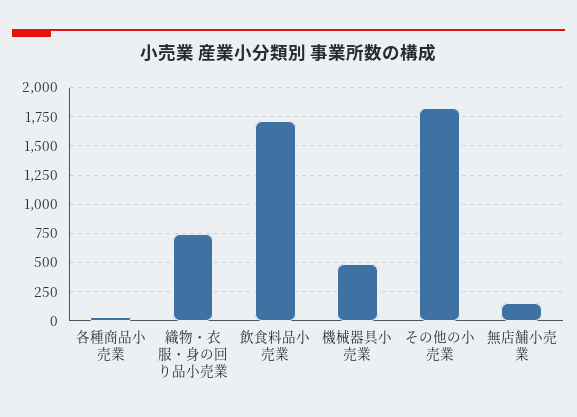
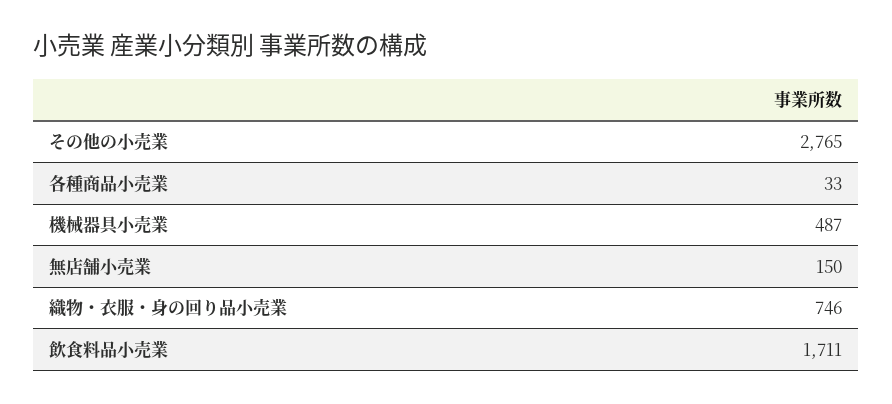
その他の小売業: 1750 -> 2765

